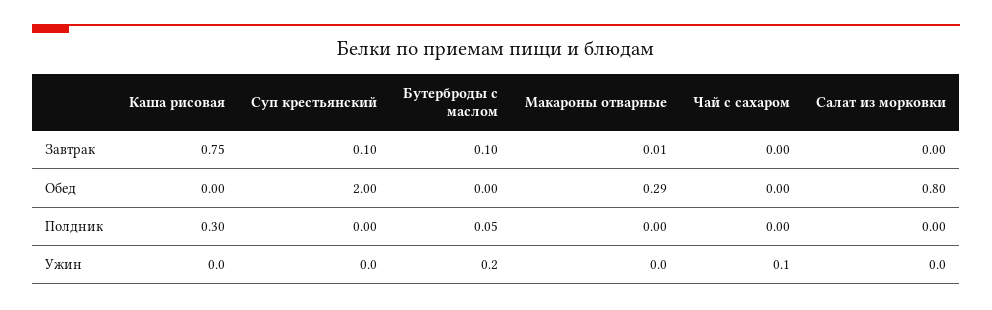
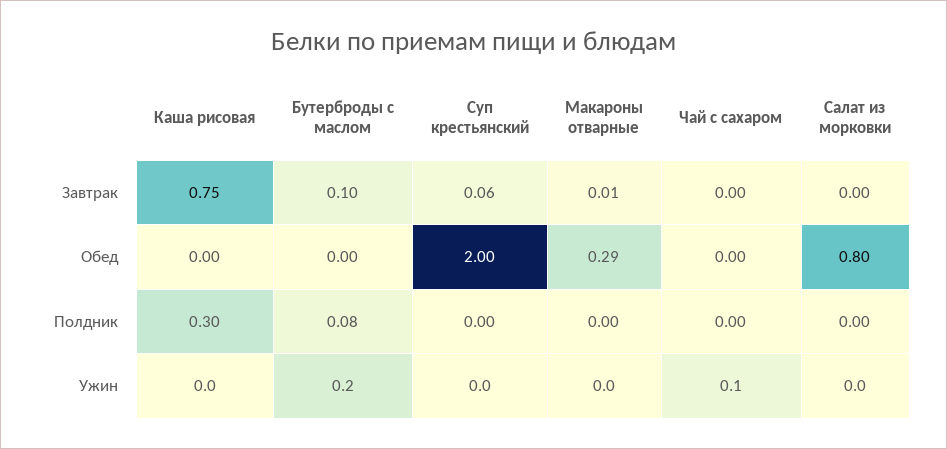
Суп крестьянский, Завтрак: 0.1 -> 0.06
Бутерброды с маслом, Полдник: 0.05 -> 0.08

